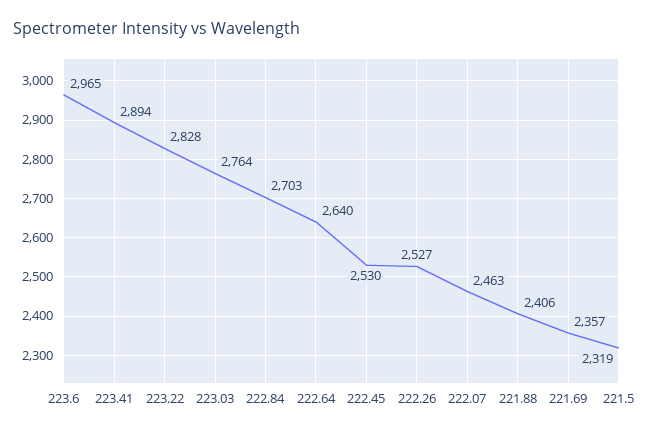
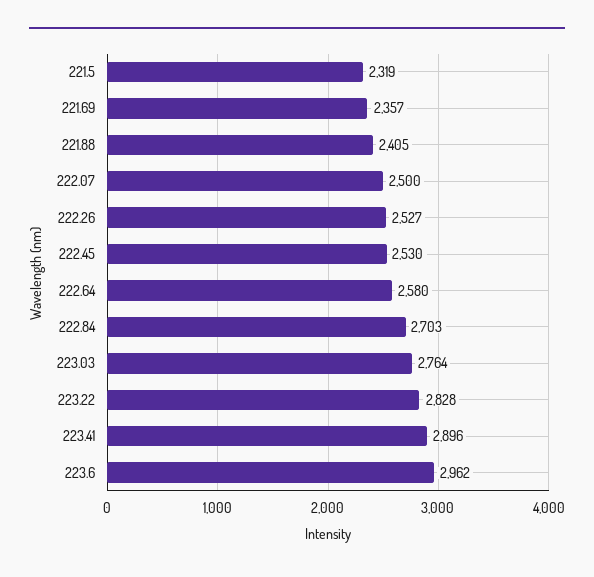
223.6: 2965 -> 2962
223.41: 2894 -> 2896
222.64: 2640 -> 2580
222.07: 2463 -> 2500
221.88: 2406 -> 2405

